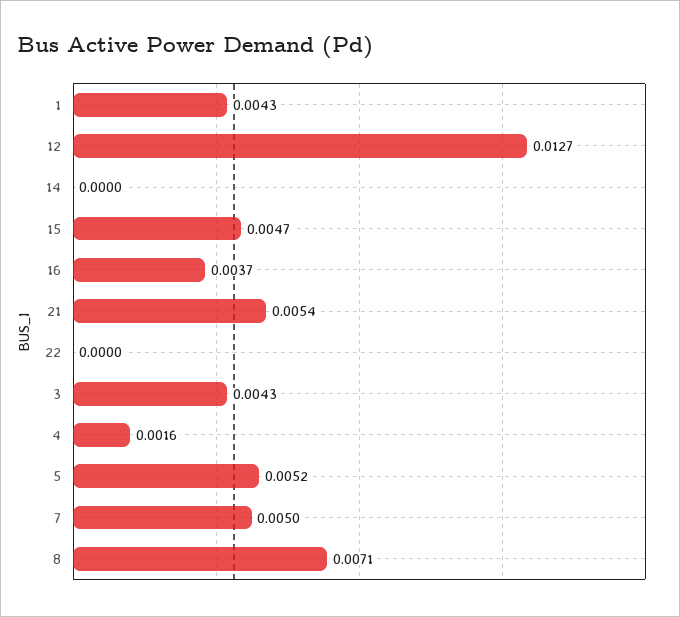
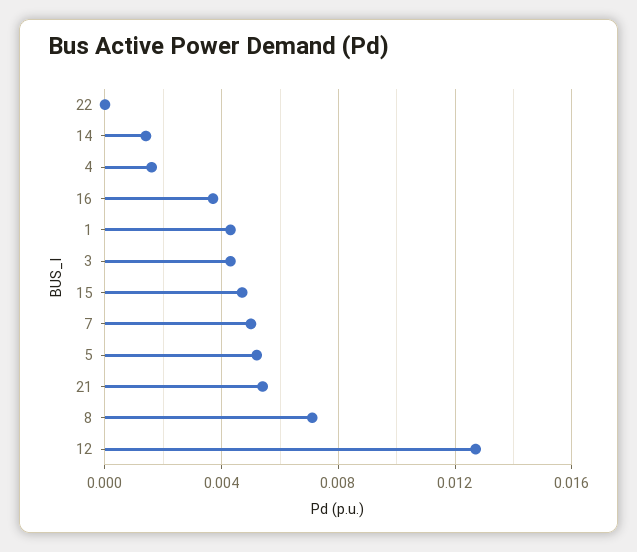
14: 0 -> 0.0015

